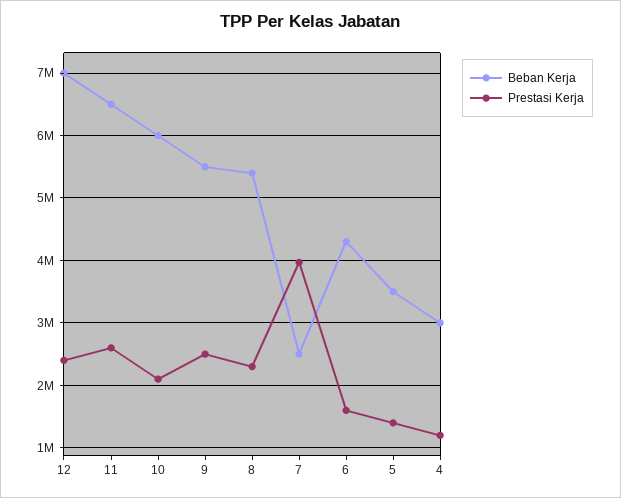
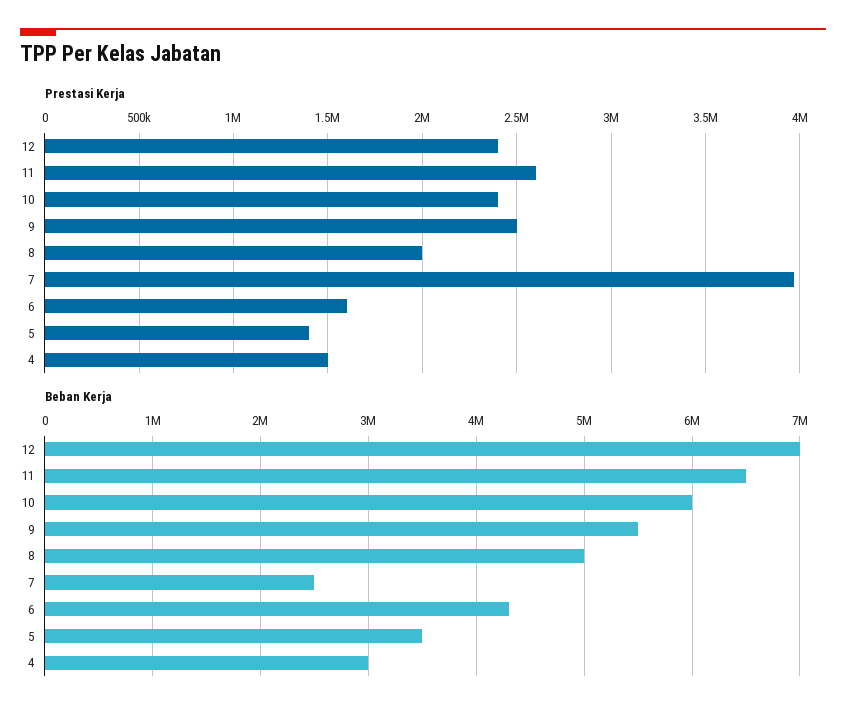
Prestasi Kerja, 10: 2100000 -> 2400000
Beban Kerja, 8: 5400000 -> 5000000
Prestasi Kerja, 8: 2300000 -> 2000000
Prestasi Kerja, 4: 1200000 -> 1500000

